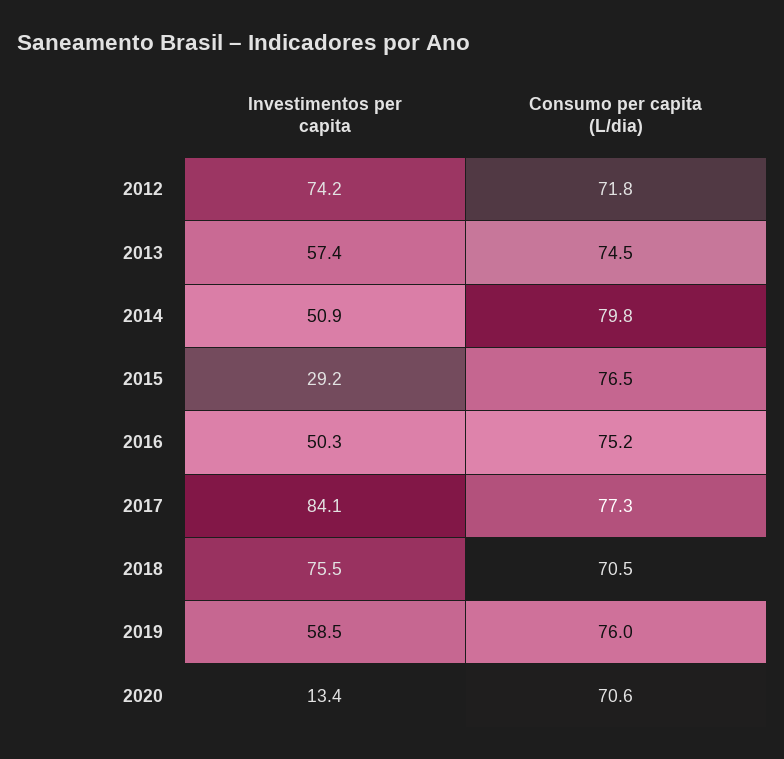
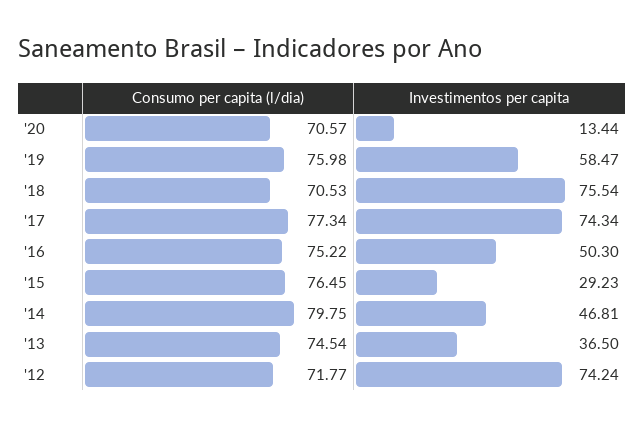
Investimentos per capita, 2013: 57.4 -> 36.5
Investimentos per capita, 2014: 50.9 -> 46.81
Investimentos per capita, 2017: 84.1 -> 74.34

